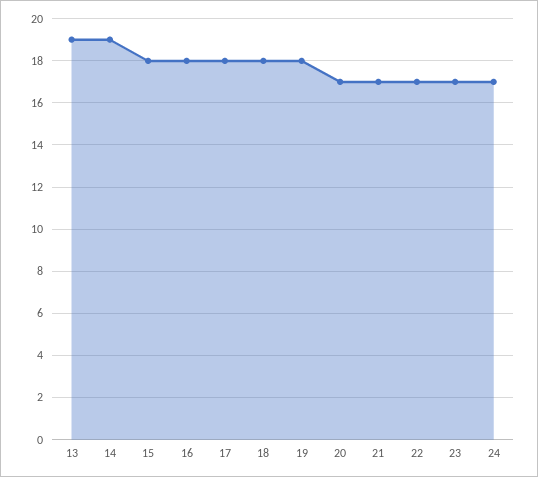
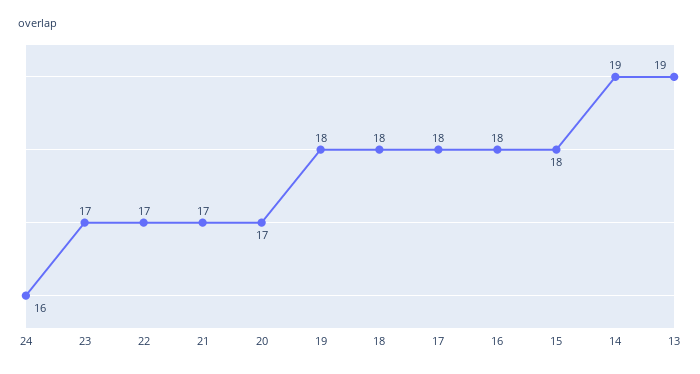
24: 17 -> 16

